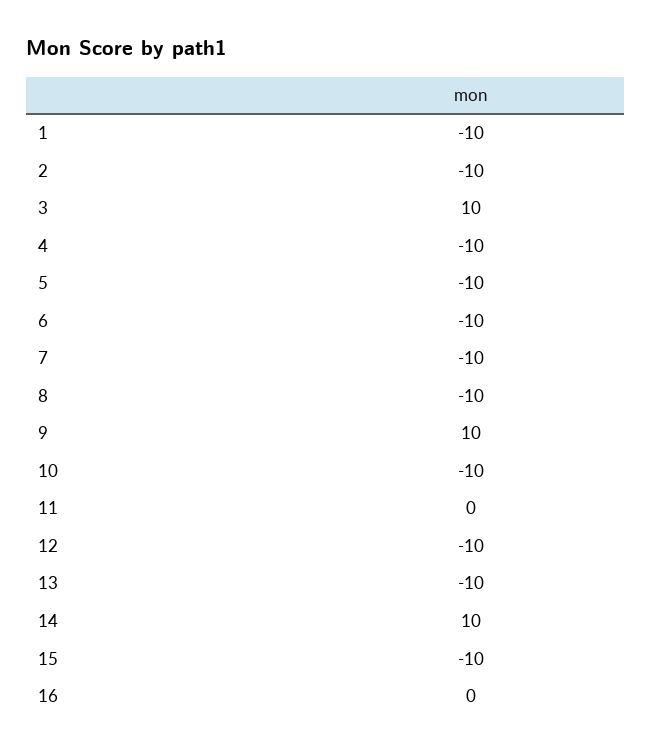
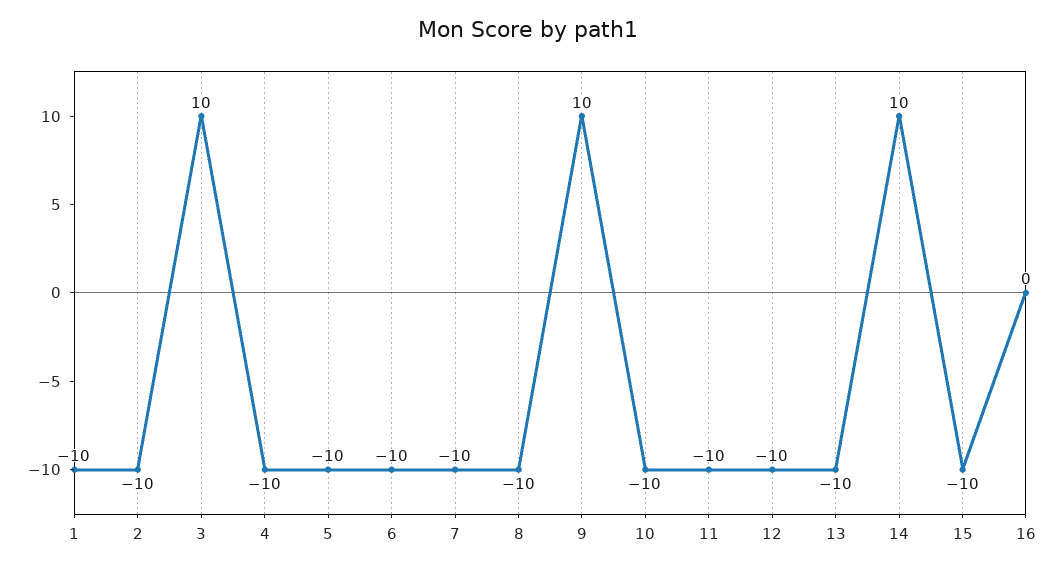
11: 0 -> -10

